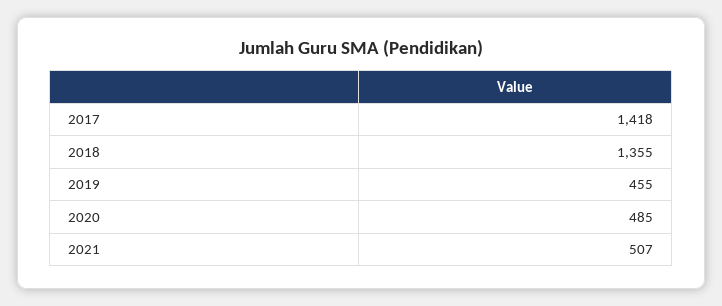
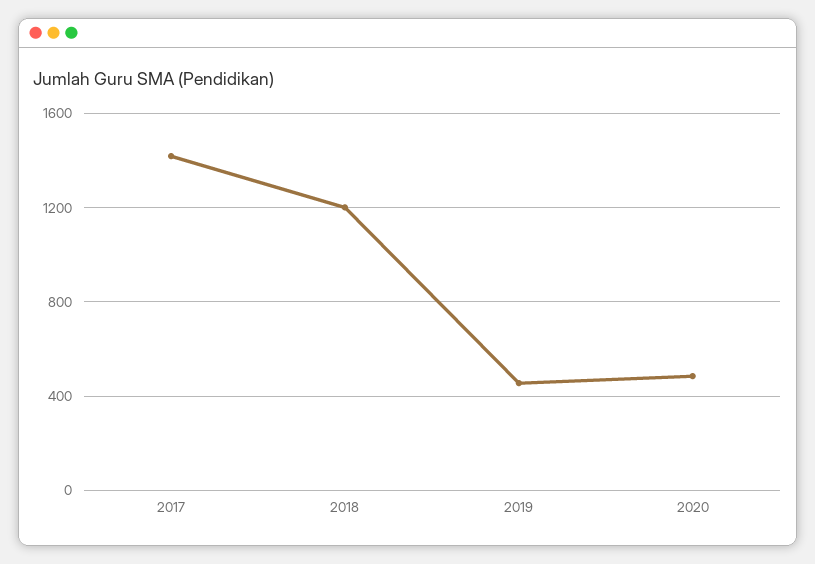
2018: 1355 -> 1200
2021: 507 -> none

